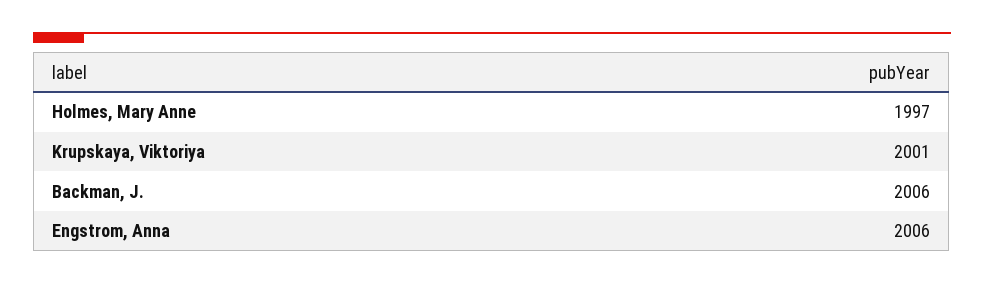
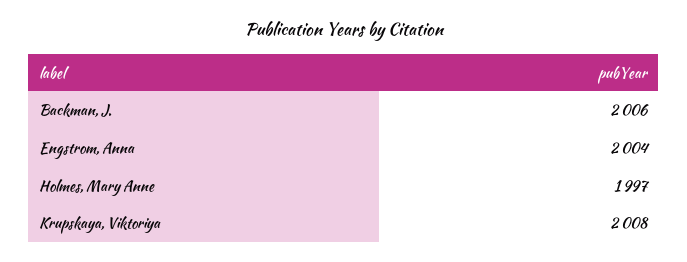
Krupskaya, Viktoriya: 2001 -> 2008
Engstrom, Anna: 2006 -> 2004

